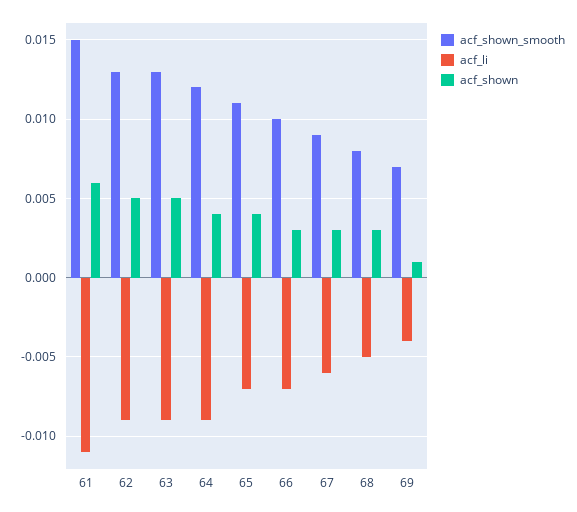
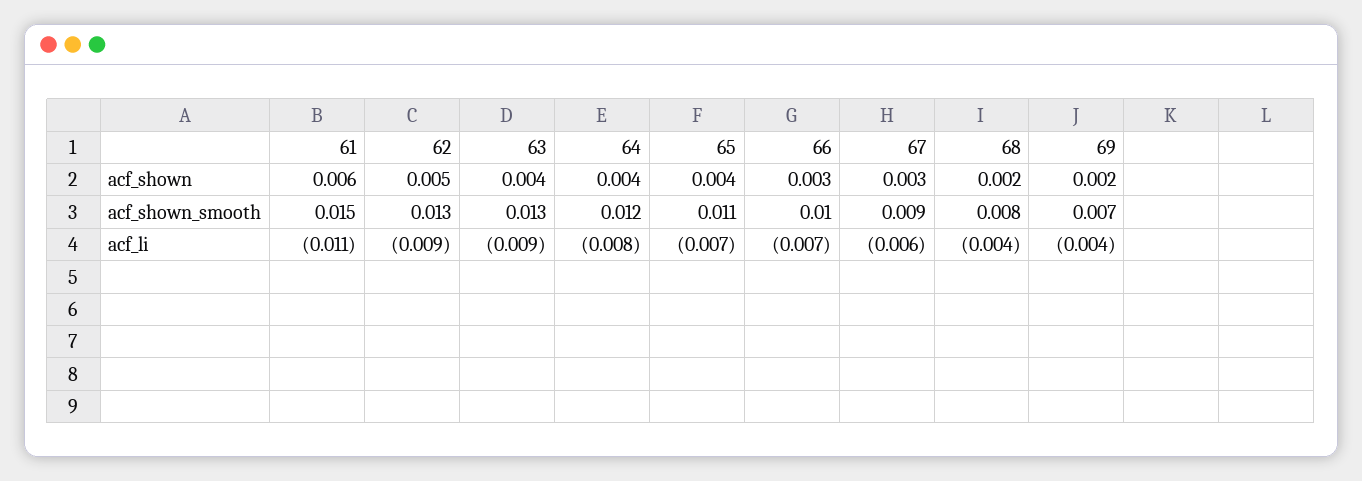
acf_shown, 63: 0.005 -> 0.004
acf_li, 64: -0.009 -> -0.008
acf_li, 68: -0.005 -> -0.004
acf_shown, 68: 0.003 -> 0.002
acf_shown, 69: 0.001 -> 0.002

